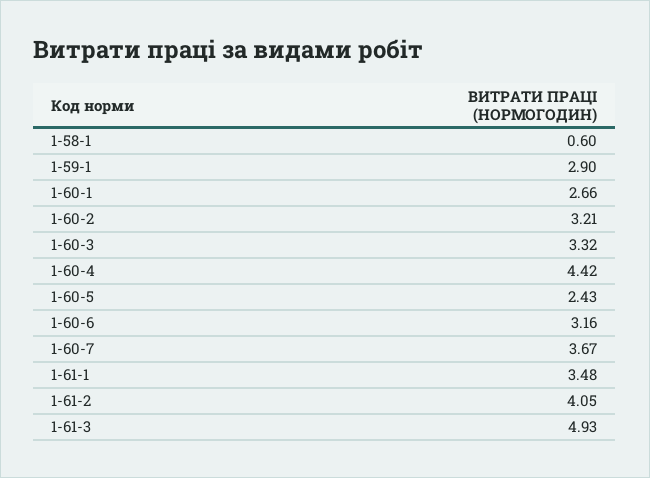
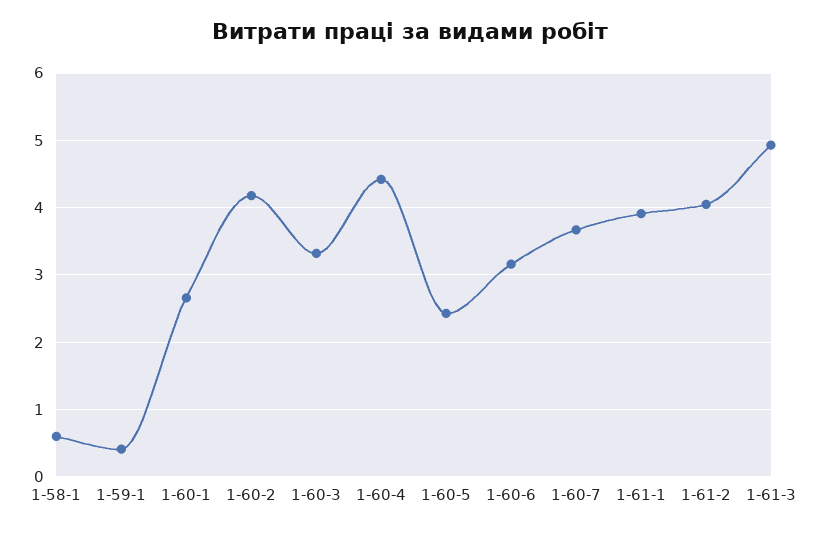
1-59-1: 2.9 -> 0.4
1-60-2: 3.21 -> 4.2
1-61-1: 3.48 -> 3.9

